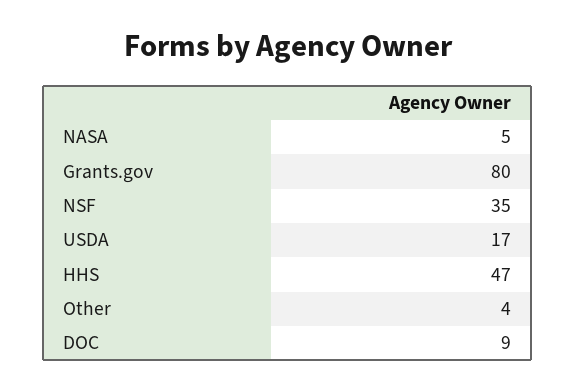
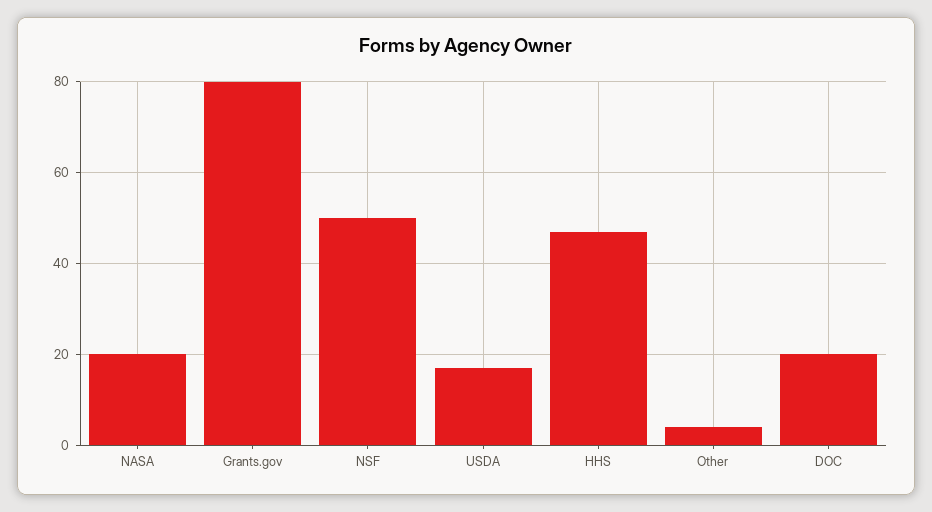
NASA: 5 -> 20
NSF: 35 -> 50
DOC: 9 -> 20

